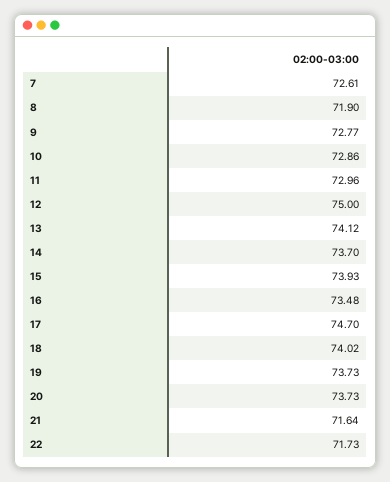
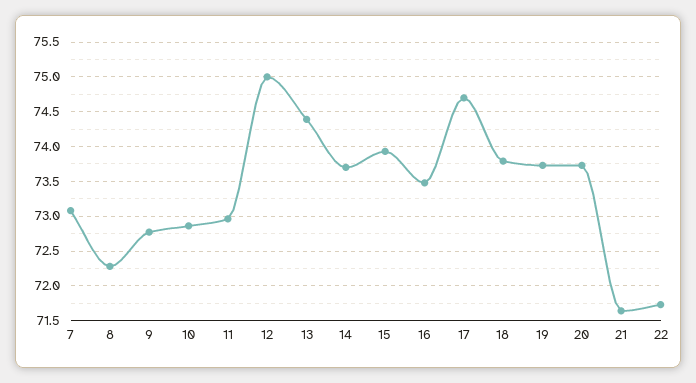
7: 72.61 -> 73.1
8: 71.9 -> 72.3
13: 74.12 -> 74.4
18: 74.02 -> 73.8

